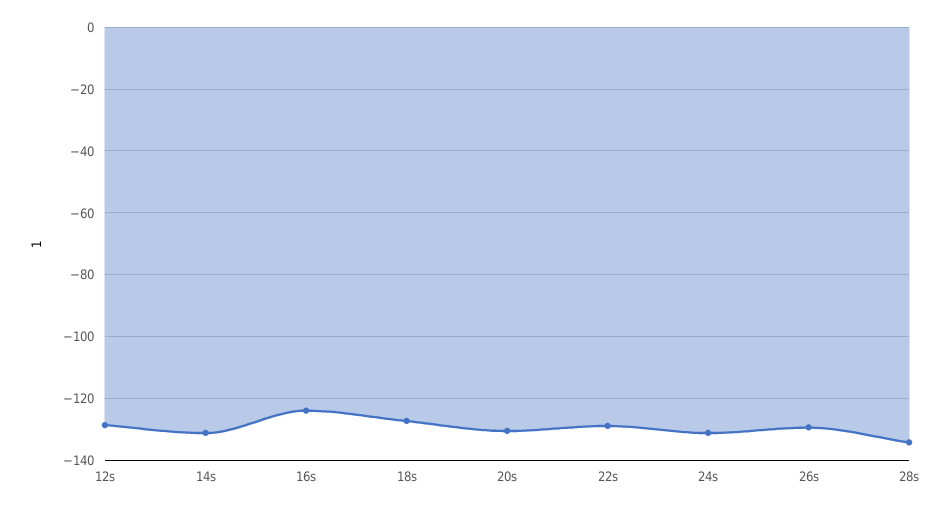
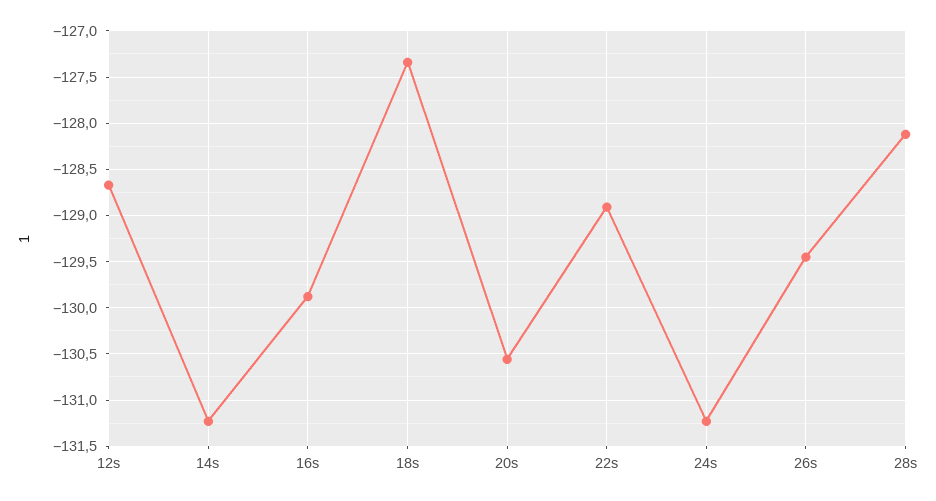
16s: -124 -> -129.9
28s: -134 -> -128.1

